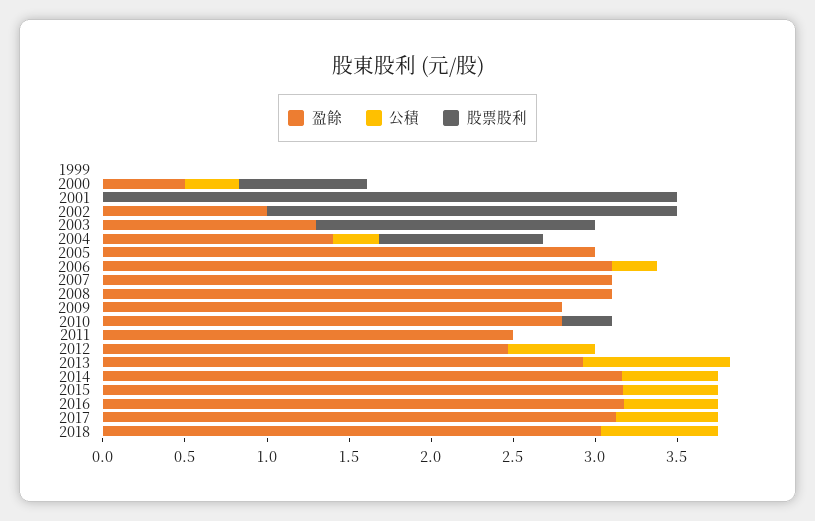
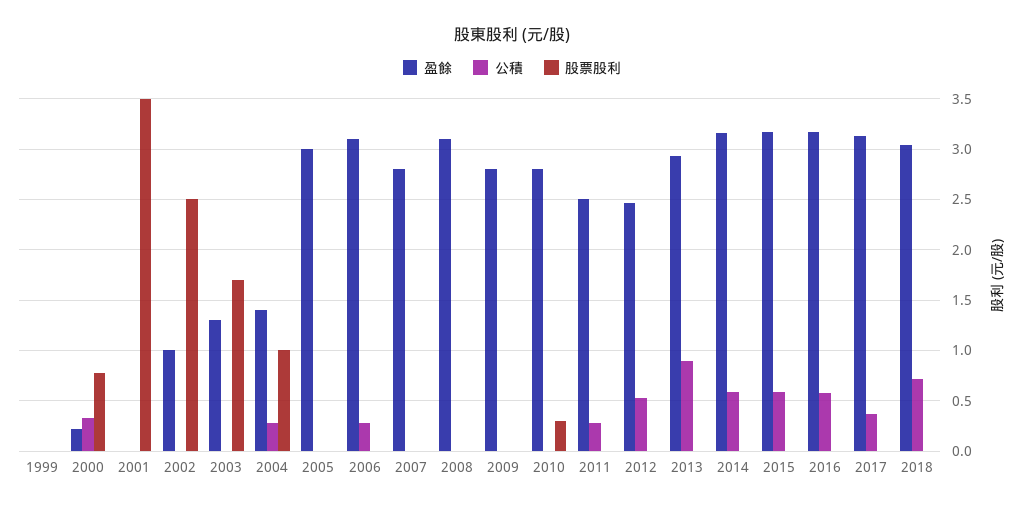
盈餘, 2000: 0.5 -> 0.2
盈餘, 2007: 3.1 -> 2.8
公積, 2011: 0 -> 0.3
公積, 2017: 0.6 -> 0.4

